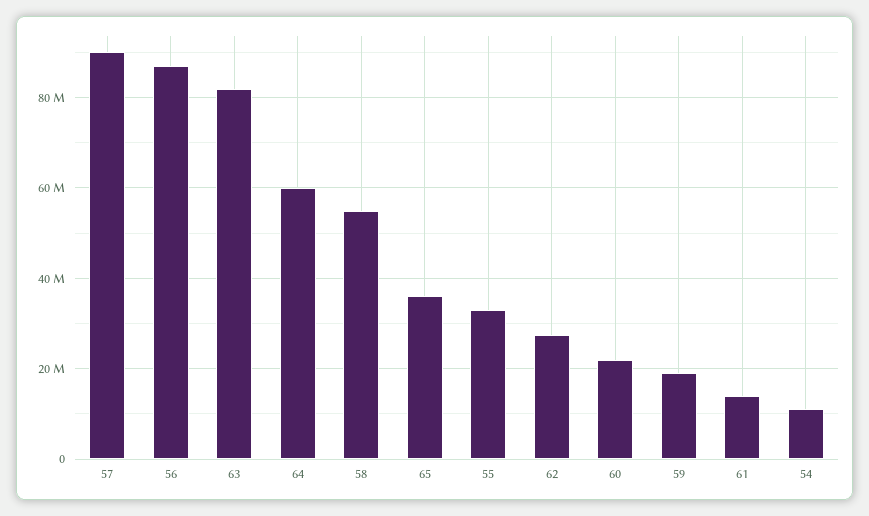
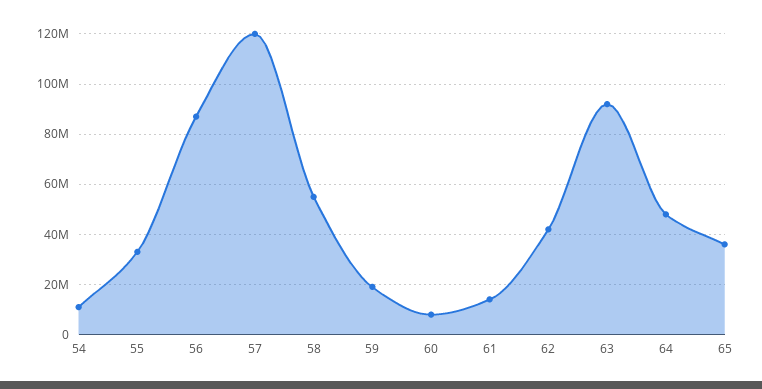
57: 90000000 -> 120000000
63: 82000000 -> 92500000
64: 60000000 -> 47500000
62: 28000000 -> 42500000
60: 22000000 -> 7500000

